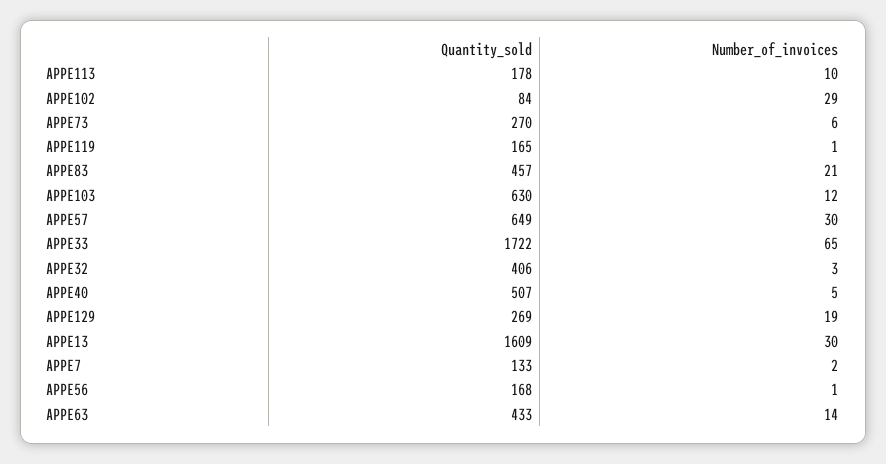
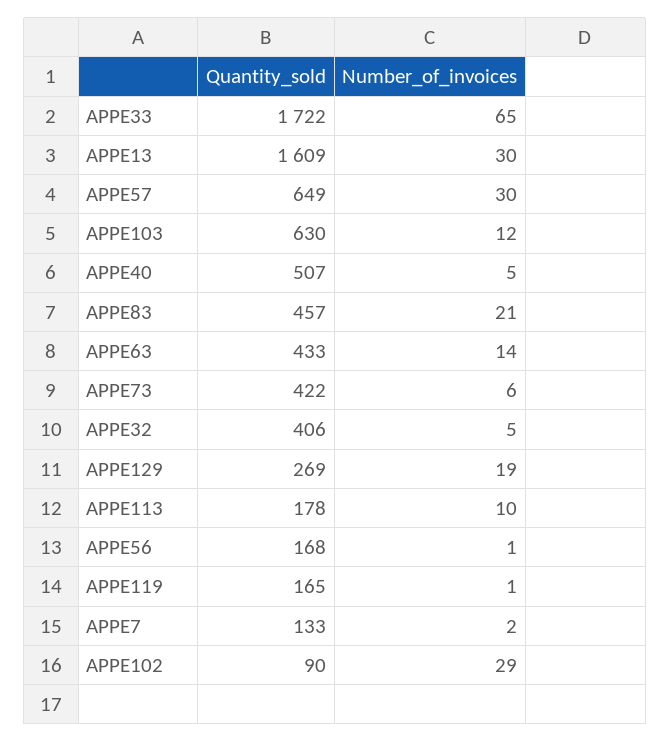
Quantity_sold, APPE102: 84 -> 90
Quantity_sold, APPE73: 270 -> 422
Number_of_invoices, APPE32: 3 -> 5

